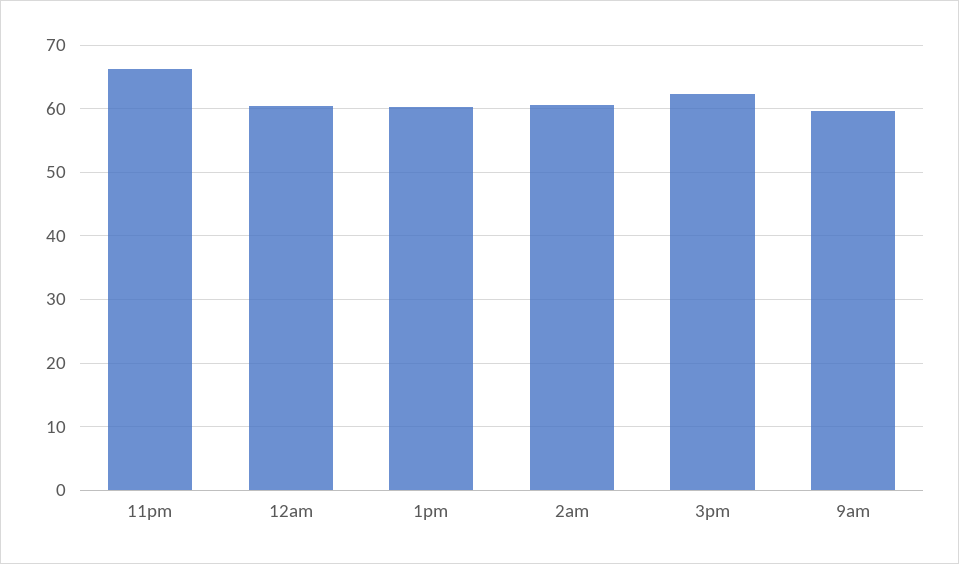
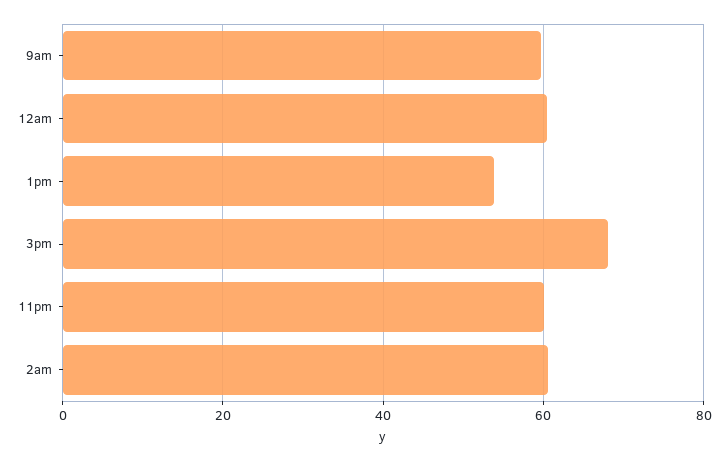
11pm: 66 -> 60
1pm: 60 -> 54
3pm: 62 -> 68

